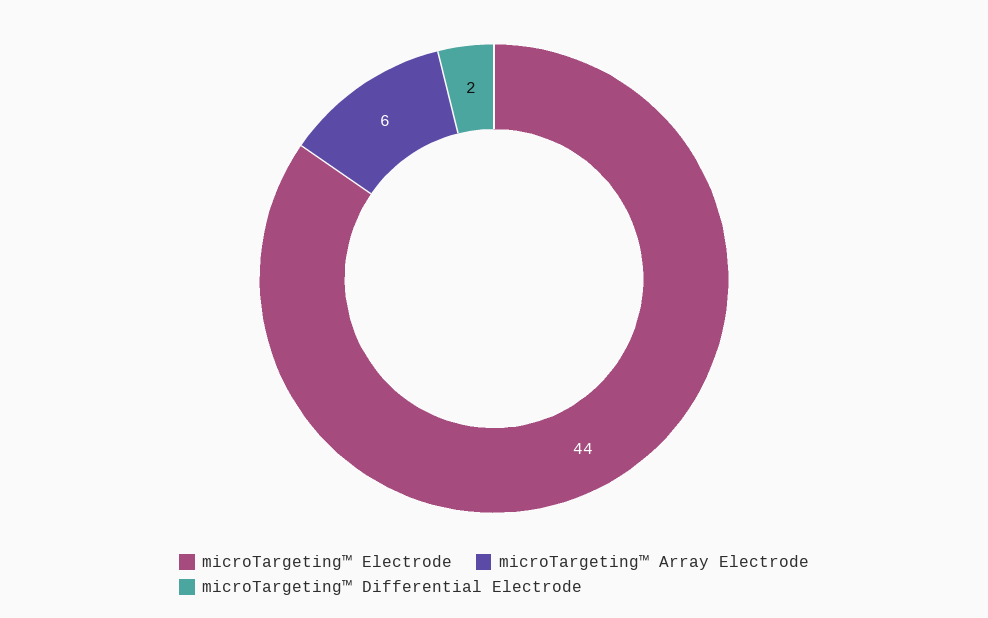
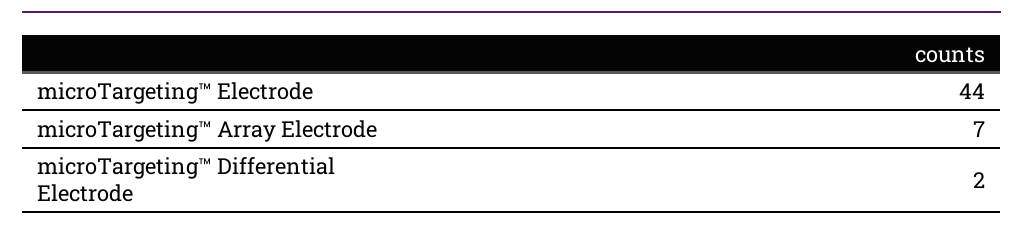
microTargeting™ Array Electrode: 6 -> 7

